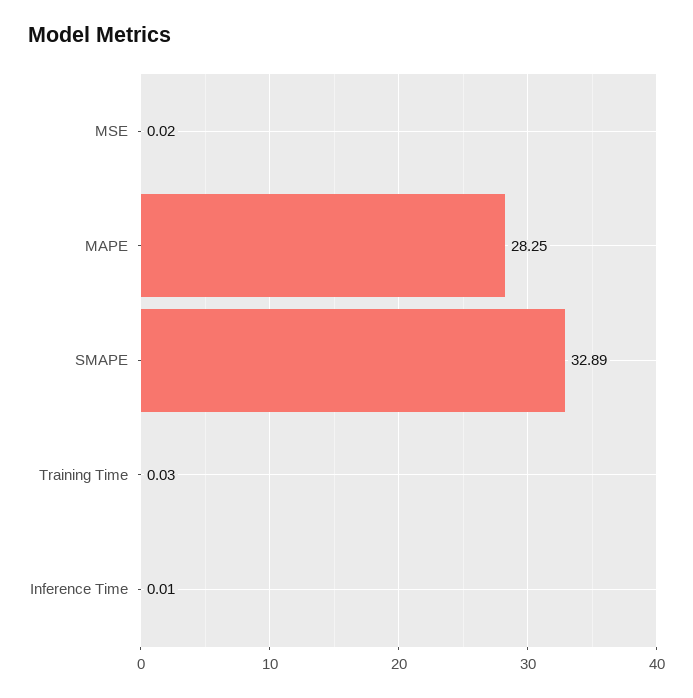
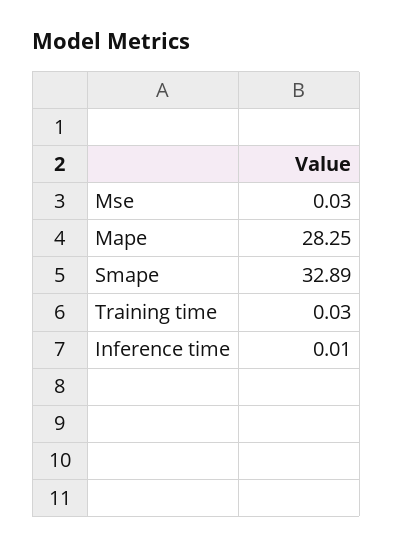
MSE: 0.02 -> 0.03

